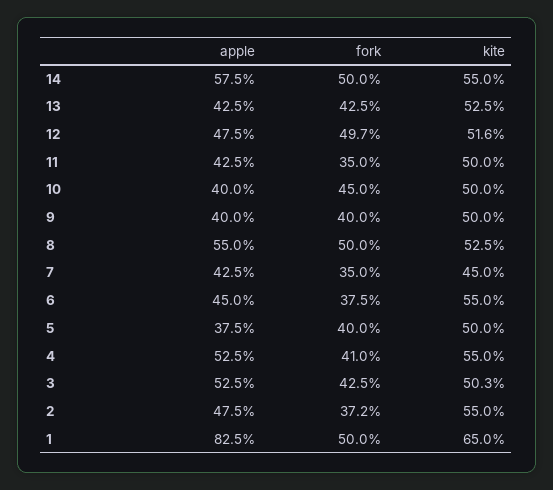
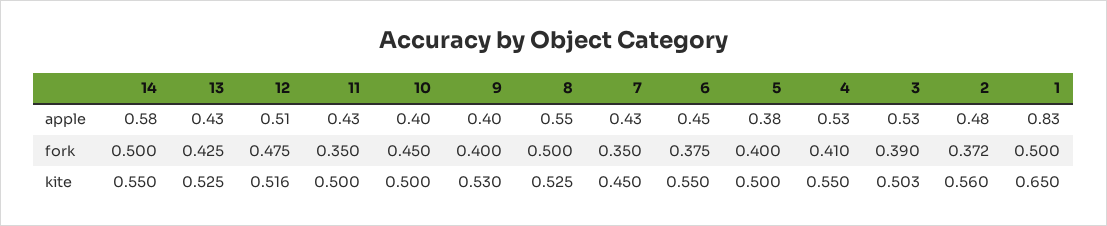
apple, 12: 0.475 -> 0.51
fork, 12: 0.497 -> 0.475
kite, 9: 0.5 -> 0.53
fork, 3: 0.425 -> 0.39
kite, 2: 0.55 -> 0.56

